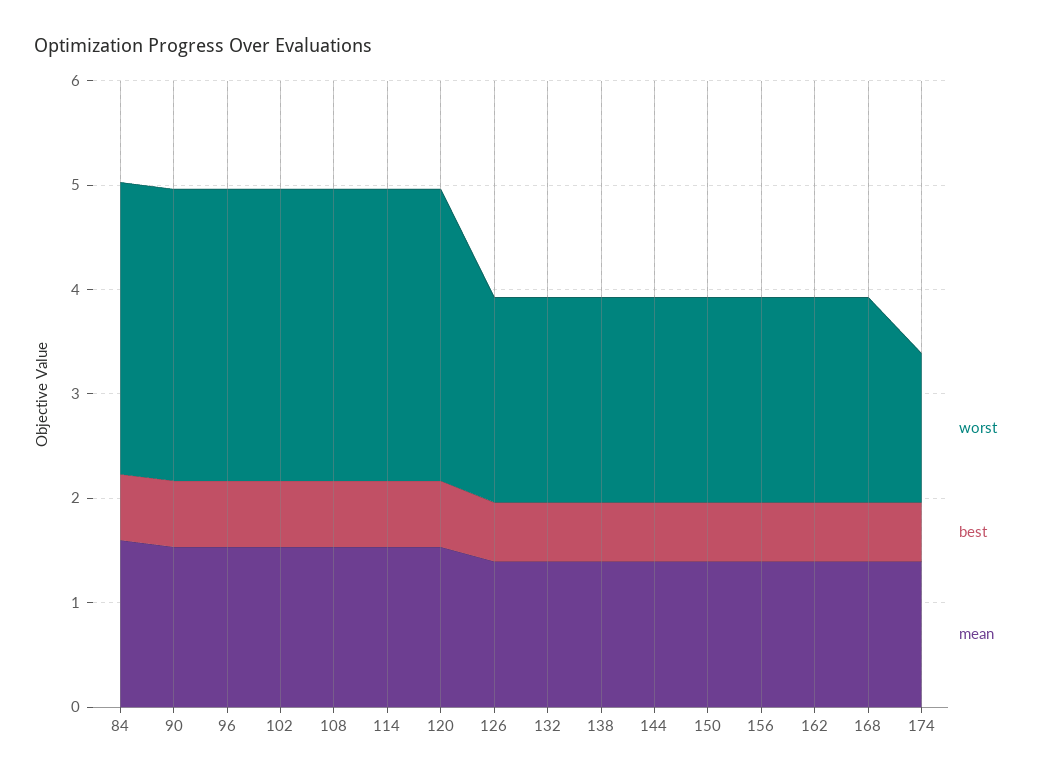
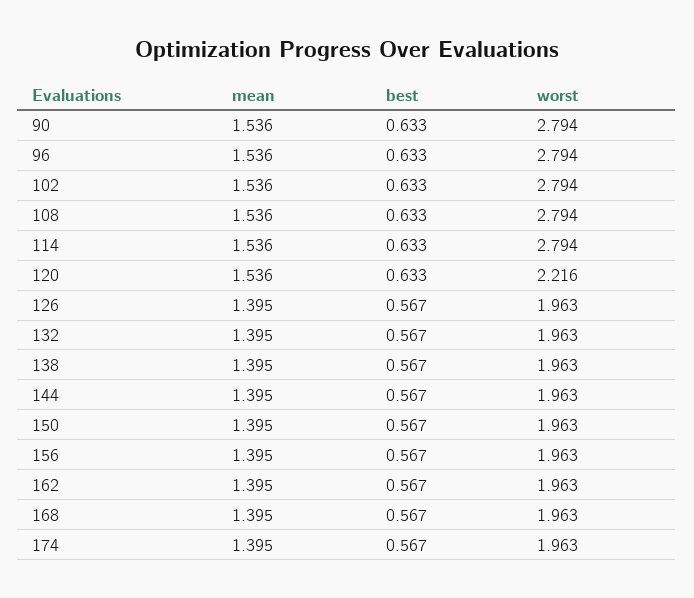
worst, 84: 2.8 -> none
best, 84: 0.6 -> none
mean, 84: 1.6 -> none
worst, 120: 2.8 -> 2.216
worst, 174: 1.4 -> 1.963

